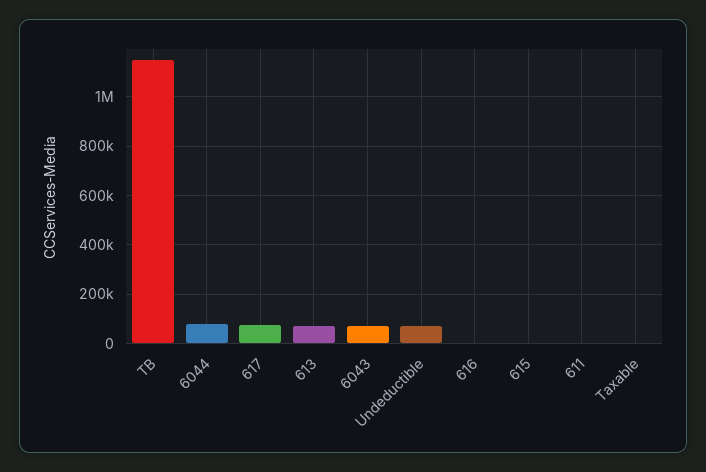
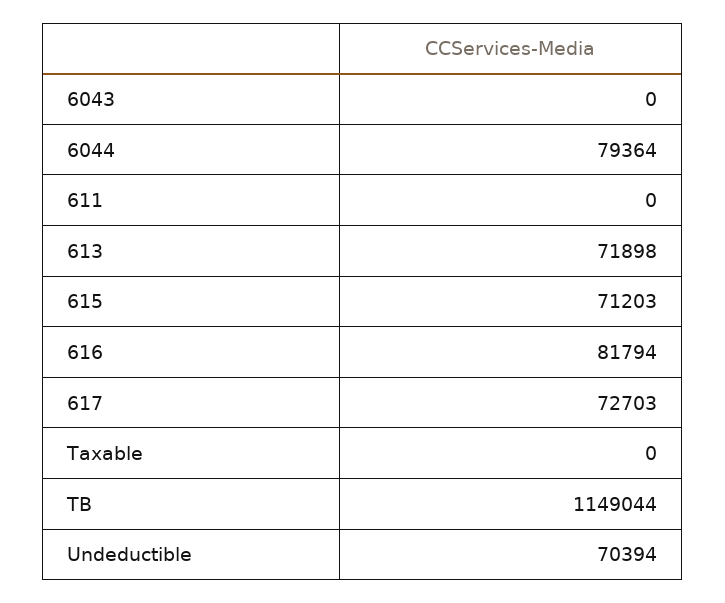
6043: 75000 -> 0
616: 0 -> 81794
615: 0 -> 71203

